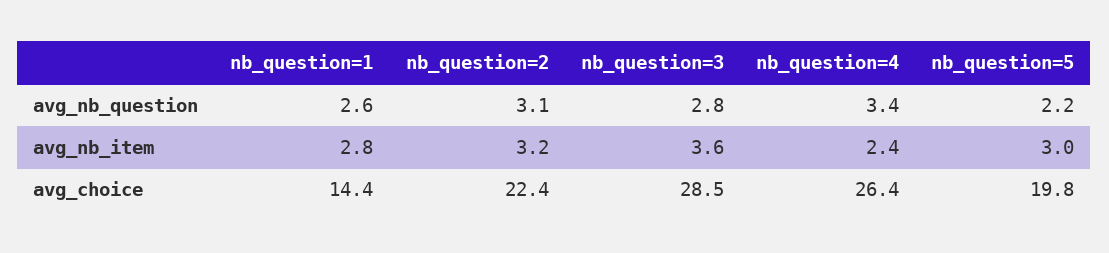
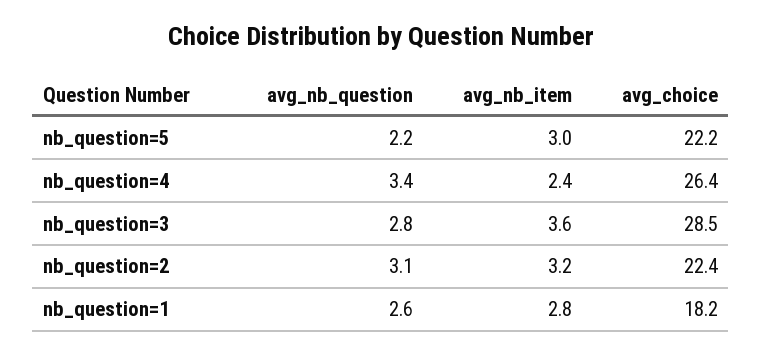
nb_question=1, avg_choice: 14.4 -> 18.2
nb_question=5, avg_choice: 19.8 -> 22.2

